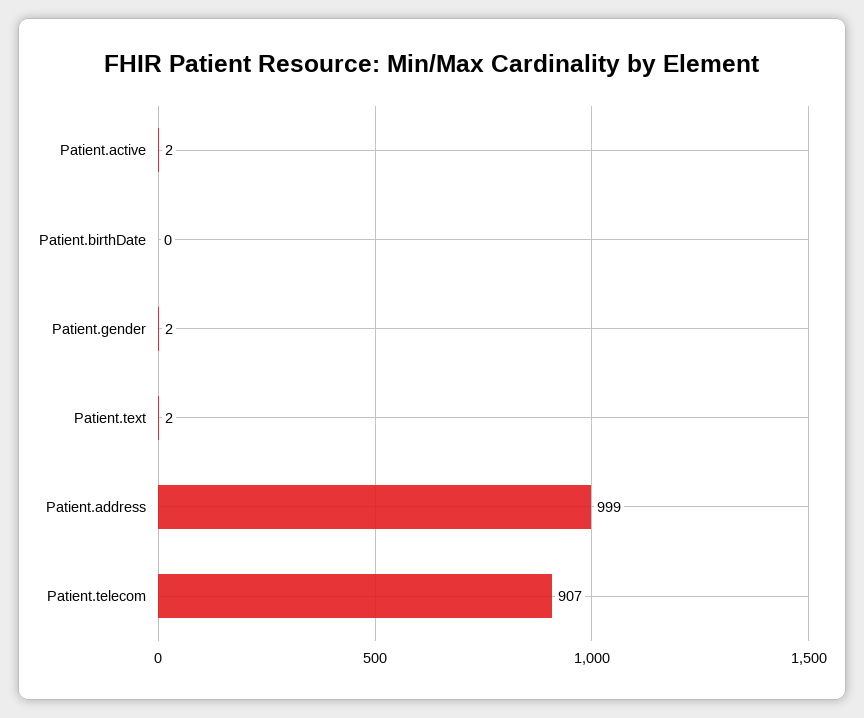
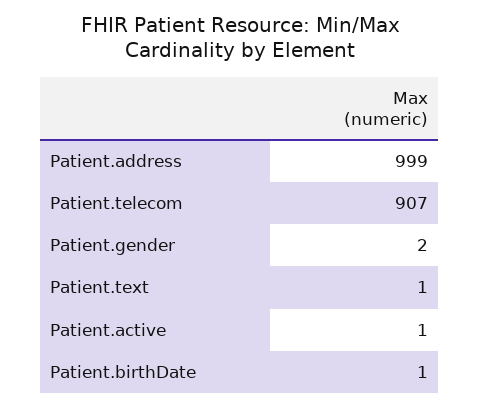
Patient.active: 2 -> 1
Patient.birthDate: 0 -> 1
Patient.text: 2 -> 1

